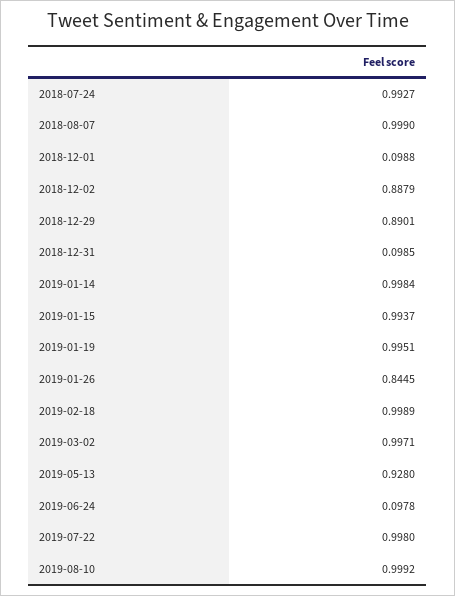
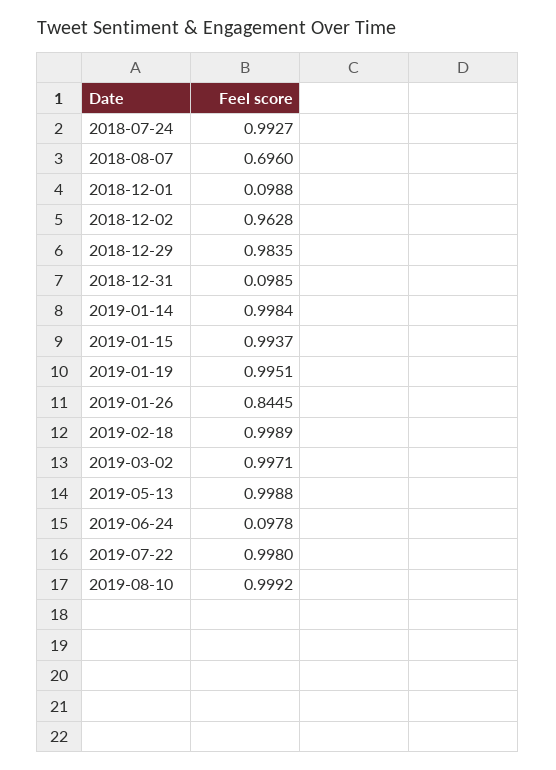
2018-08-07: 0.999 -> 0.696
2018-12-02: 0.8879 -> 0.9628
2018-12-29: 0.8901 -> 0.9835
2019-05-13: 0.928 -> 0.9988

